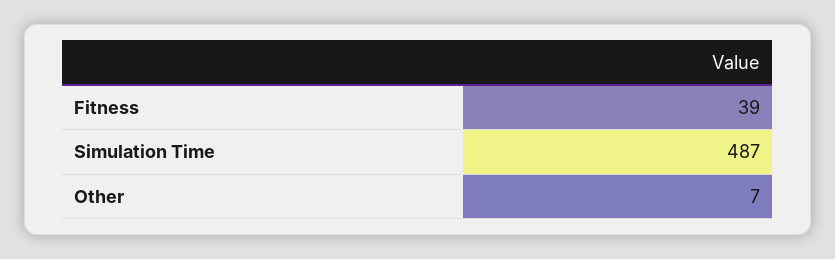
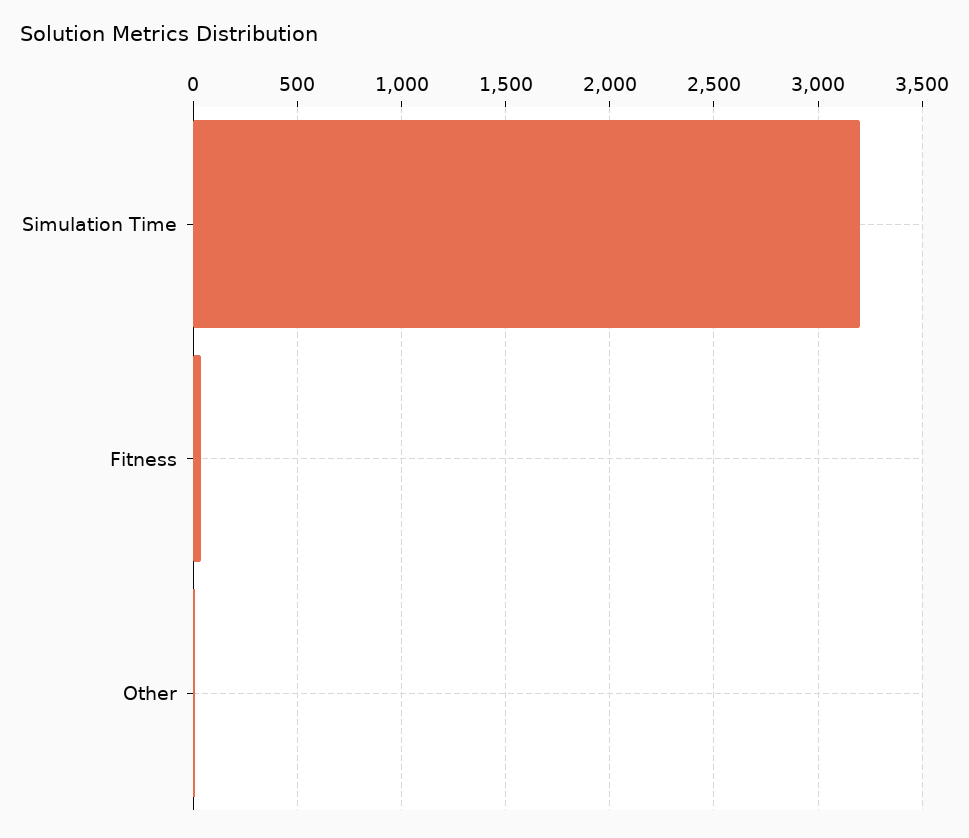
Simulation Time: 487 -> 3200

